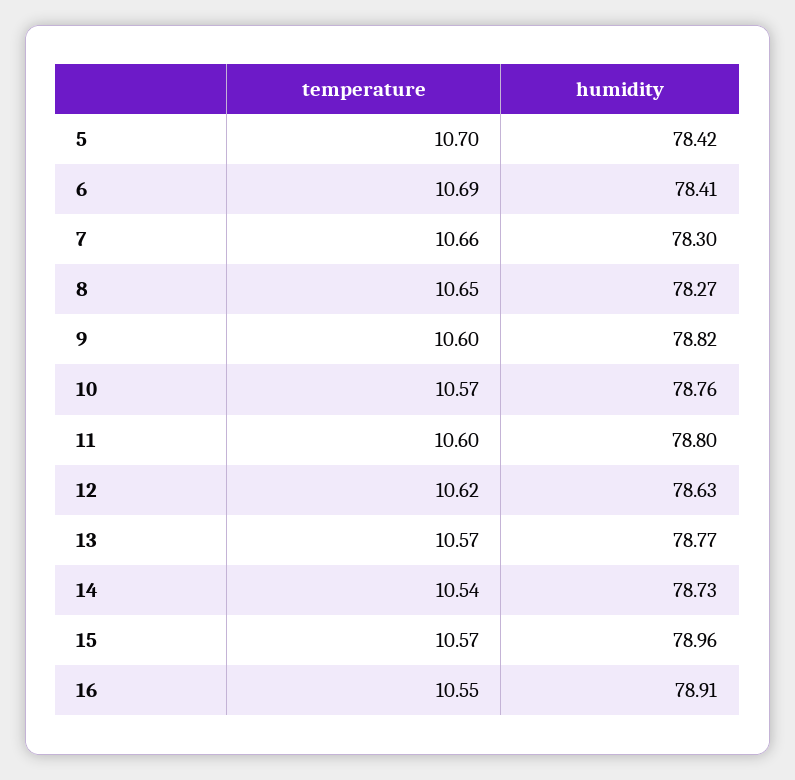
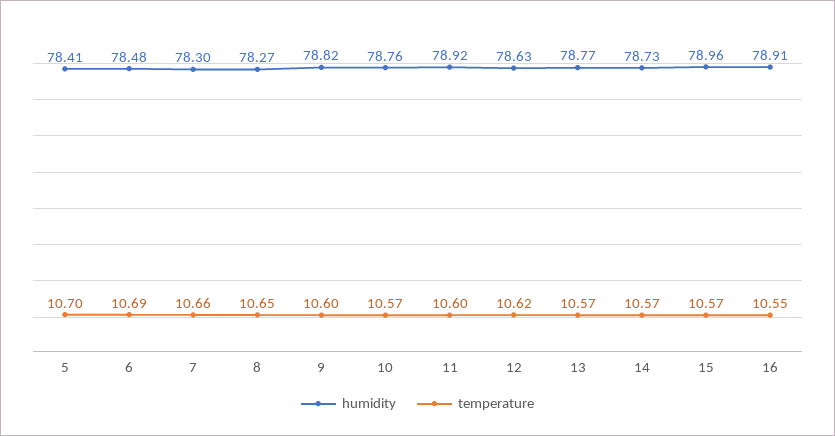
humidity, 5: 78.42 -> 78.41
humidity, 6: 78.41 -> 78.48
humidity, 11: 78.8 -> 78.92
temperature, 14: 10.54 -> 10.57

